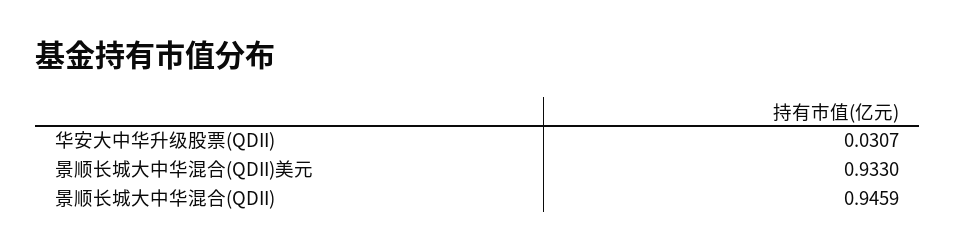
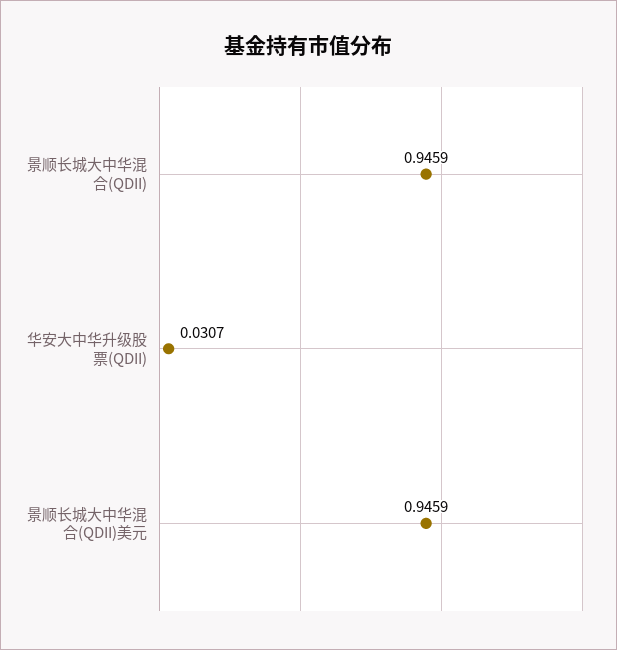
景顺长城大中华混合(QDII)美元: 0.933 -> 0.9459

